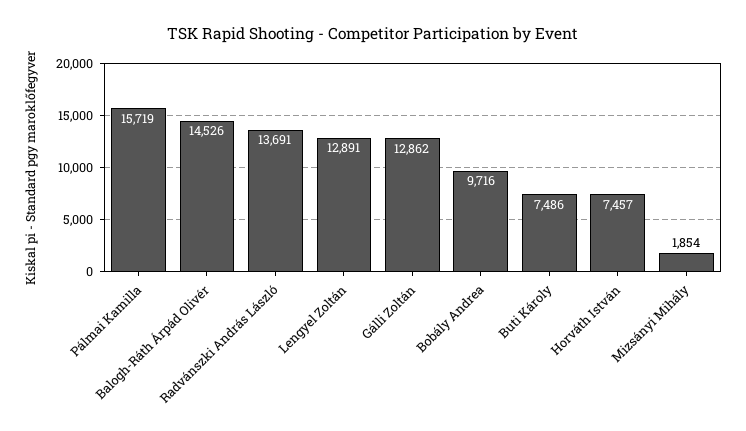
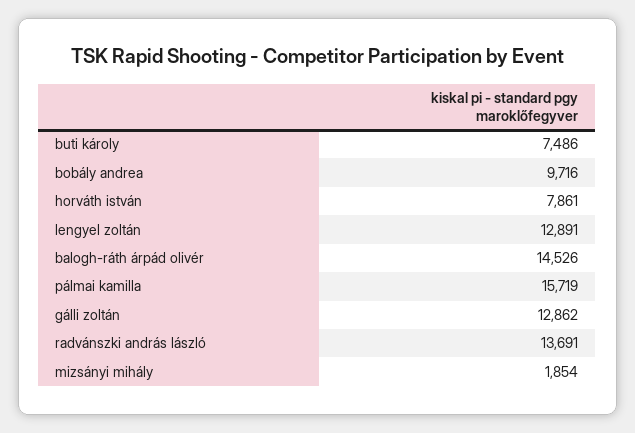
Horváth István: 7457 -> 7861

